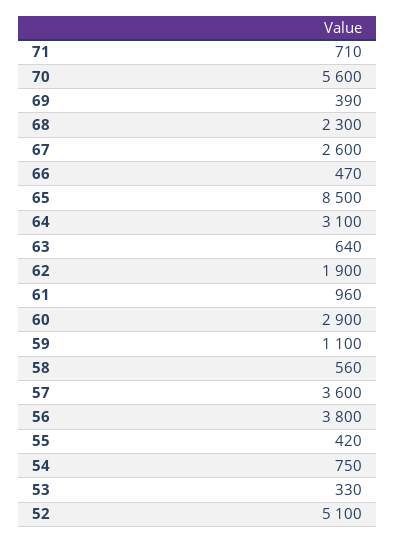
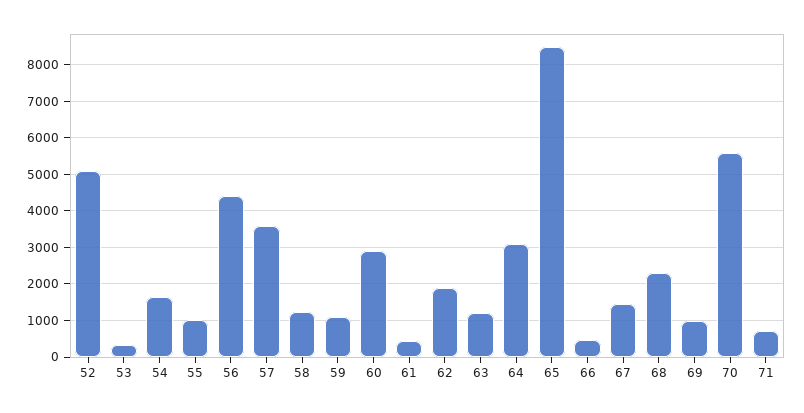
69: 390 -> 1000
67: 2600 -> 1400
63: 640 -> 1200
61: 960 -> 400
58: 560 -> 1200
56: 3800 -> 4400
55: 420 -> 1000
54: 750 -> 1600

